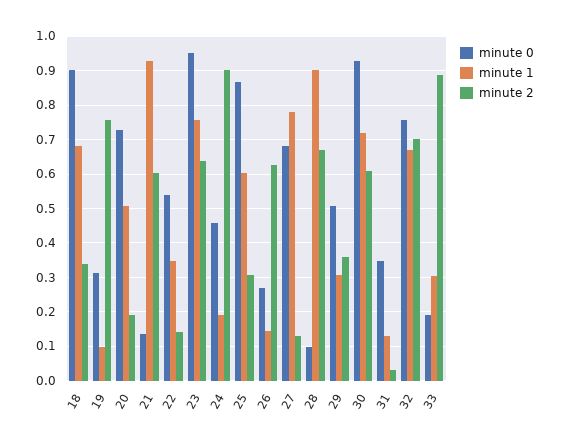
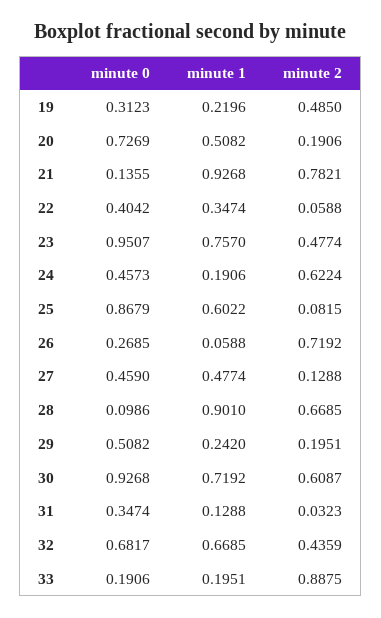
minute 0, 18: 0.9 -> none
minute 1, 18: 0.68 -> none
minute 2, 18: 0.34 -> none
minute 1, 19: 0.1 -> 0.2196
minute 2, 19: 0.76 -> 0.485
minute 2, 21: 0.6 -> 0.7821
minute 0, 22: 0.54 -> 0.4042
minute 2, 22: 0.14 -> 0.0588
minute 2, 23: 0.64 -> 0.4774
minute 2, 24: 0.9 -> 0.6224
minute 2, 25: 0.3 -> 0.0815
minute 1, 26: 0.14 -> 0.0588
minute 2, 26: 0.62 -> 0.7192
minute 0, 27: 0.68 -> 0.459
minute 1, 27: 0.78 -> 0.4774
minute 1, 29: 0.3 -> 0.242
minute 2, 29: 0.36 -> 0.1951
minute 0, 32: 0.76 -> 0.6817
minute 2, 32: 0.7 -> 0.4359
minute 1, 33: 0.3 -> 0.1951

